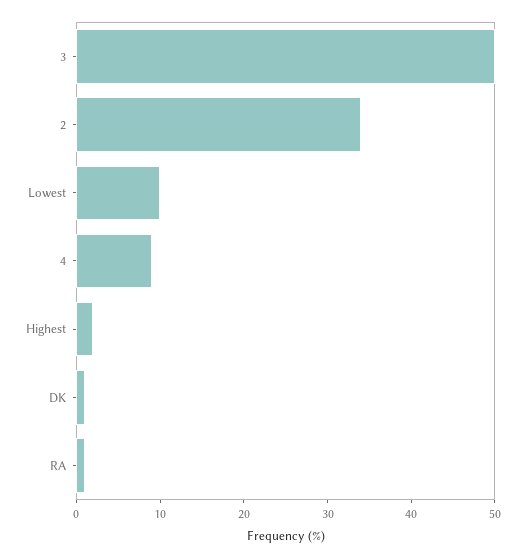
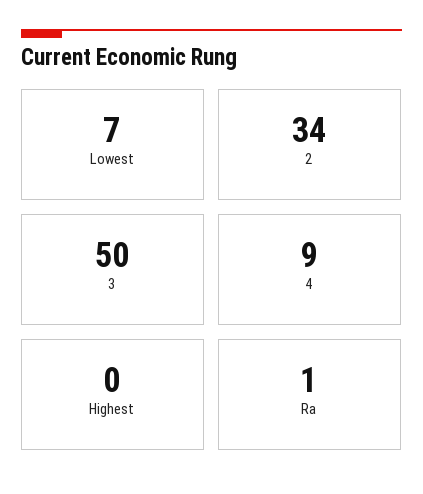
Lowest: 10 -> 7
Highest: 2 -> 0
DK: 1 -> none

